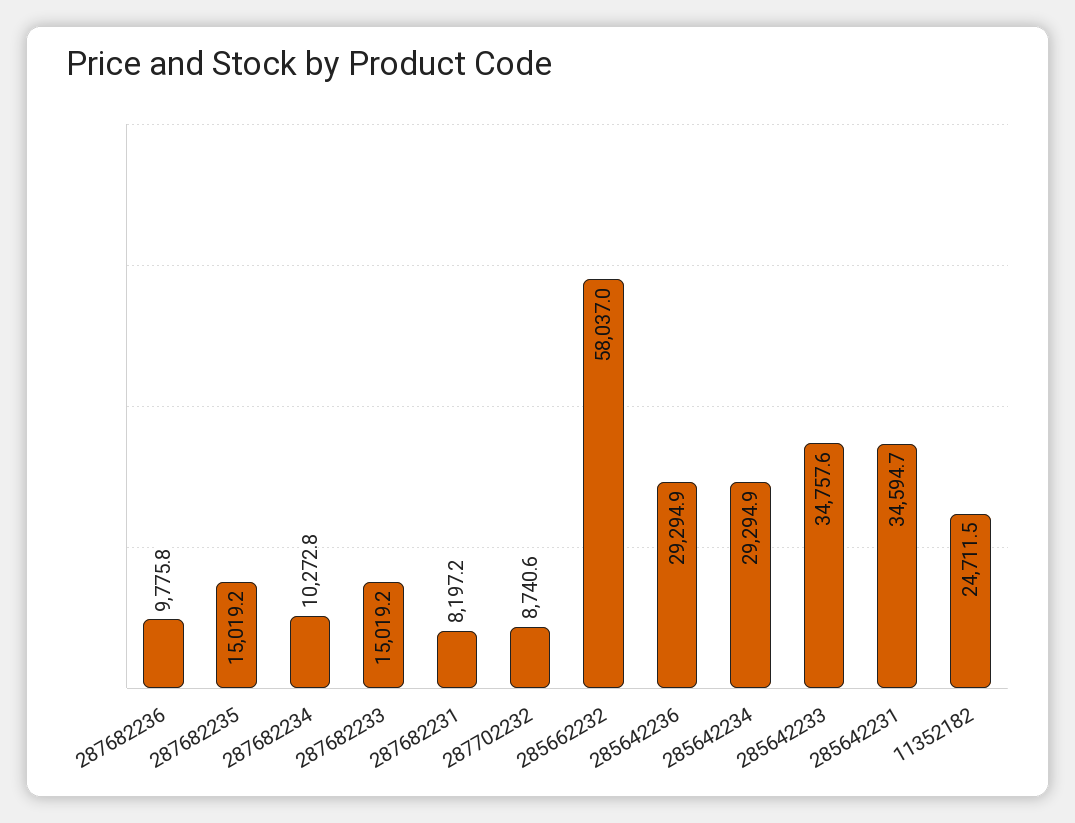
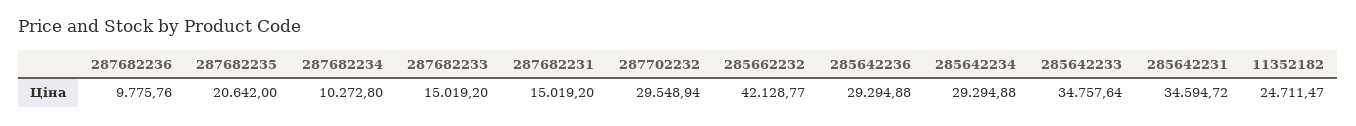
287682235: 15019.2 -> 20642
287682231: 8197.2 -> 15019.2
287702232: 8740.6 -> 29548.94
285662232: 58037 -> 42128.77

